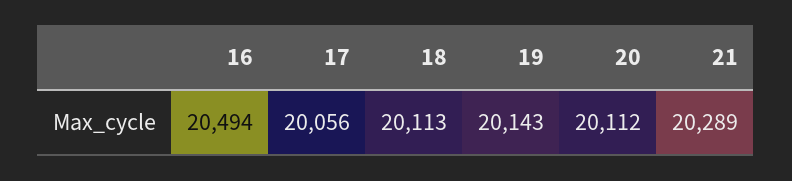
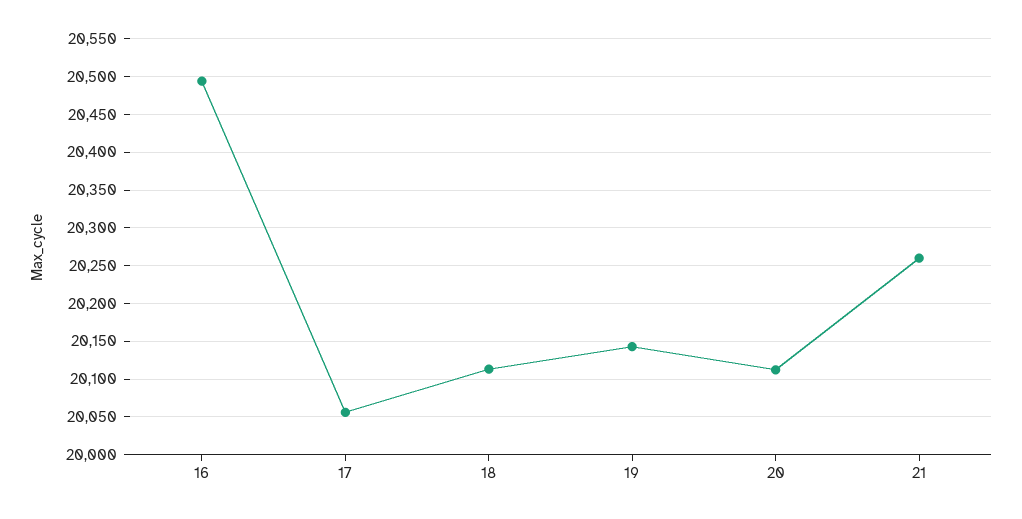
21: 20289 -> 20260

